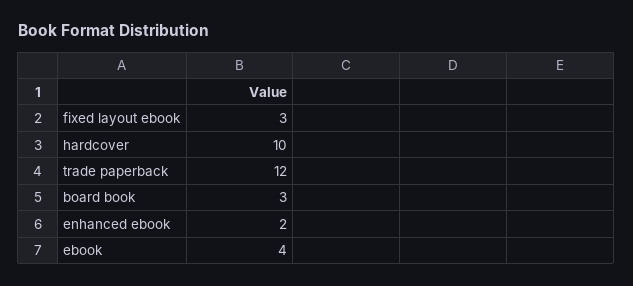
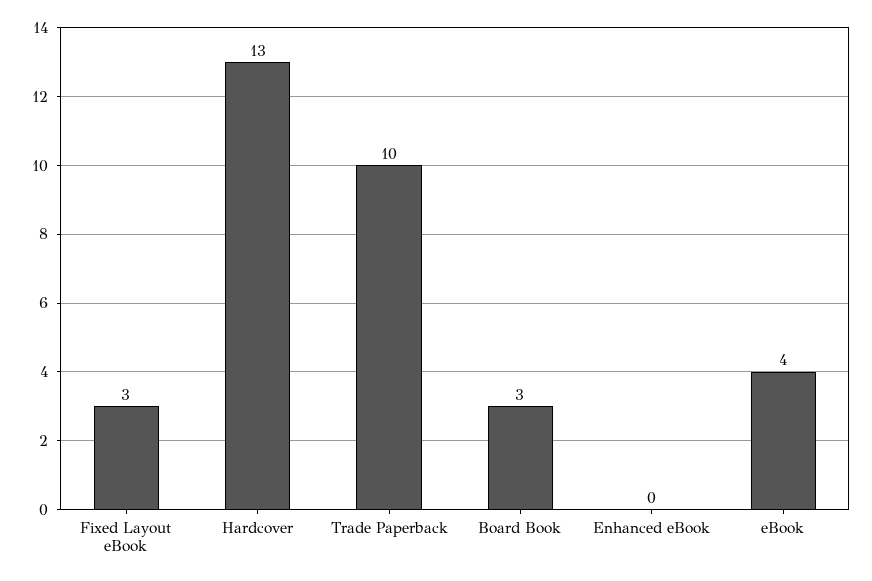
hardcover: 10 -> 13
trade paperback: 12 -> 10
enhanced ebook: 2 -> 0

